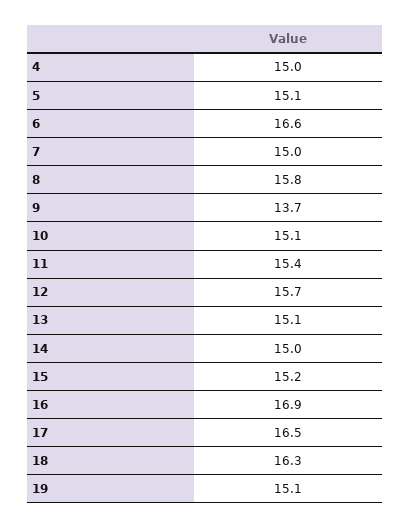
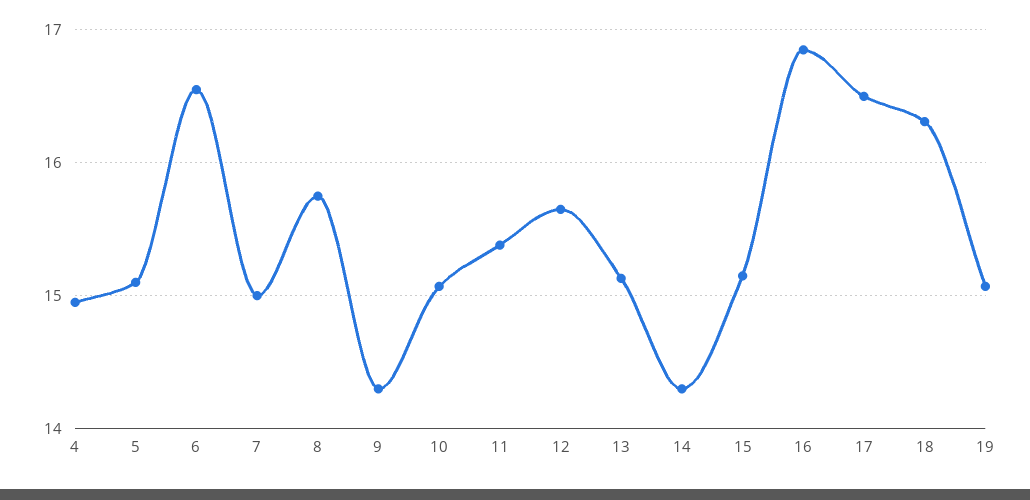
9: 13.7 -> 14.3
14: 15 -> 14.3

